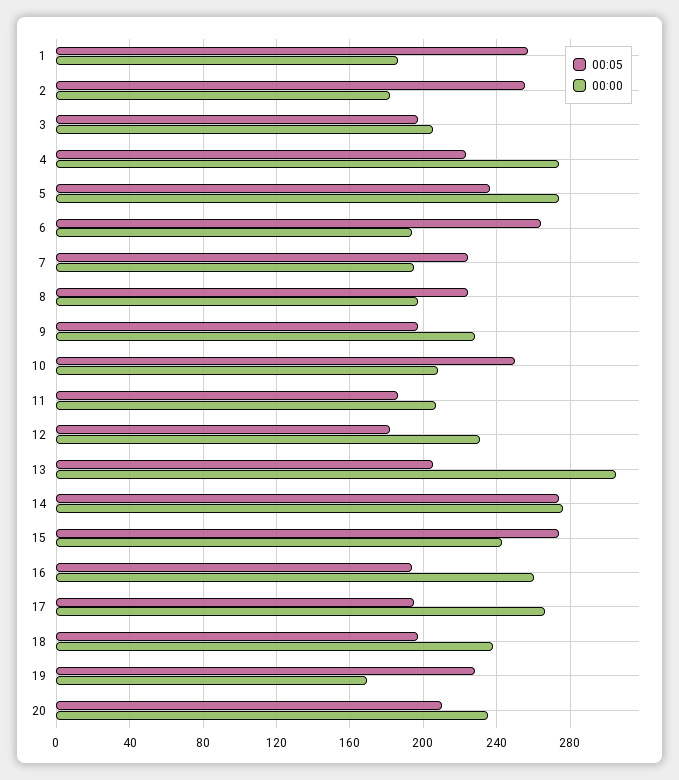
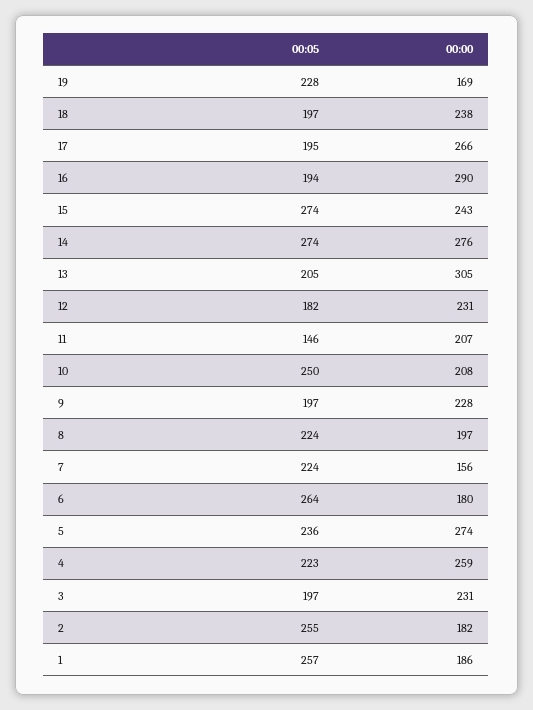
00:00, 3: 205 -> 231
00:00, 4: 275 -> 259
00:00, 6: 195 -> 180
00:00, 7: 195 -> 156
00:05, 11: 185 -> 146
00:00, 16: 260 -> 290
00:05, 20: 210 -> none
00:00, 20: 235 -> none

